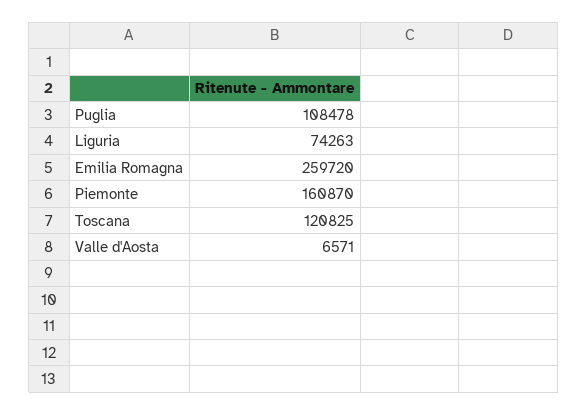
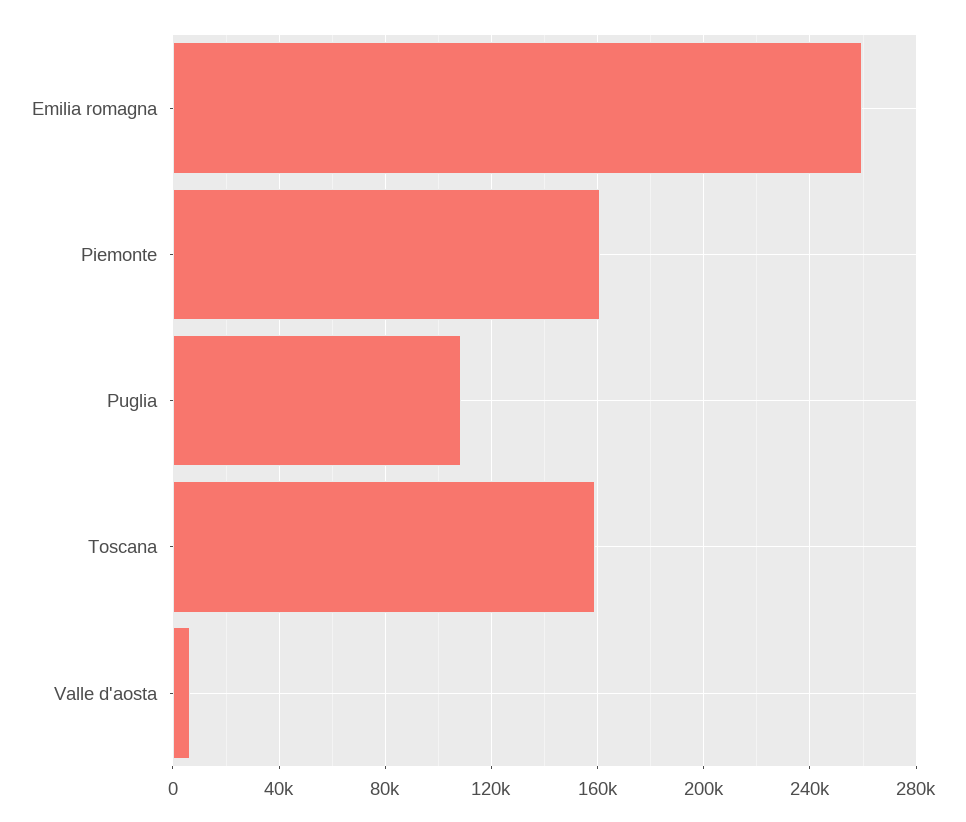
Liguria: 74263 -> none
Toscana: 120825 -> 160000

